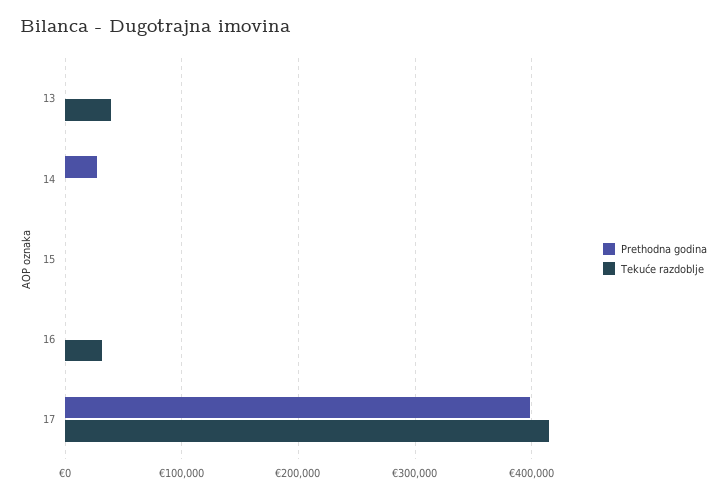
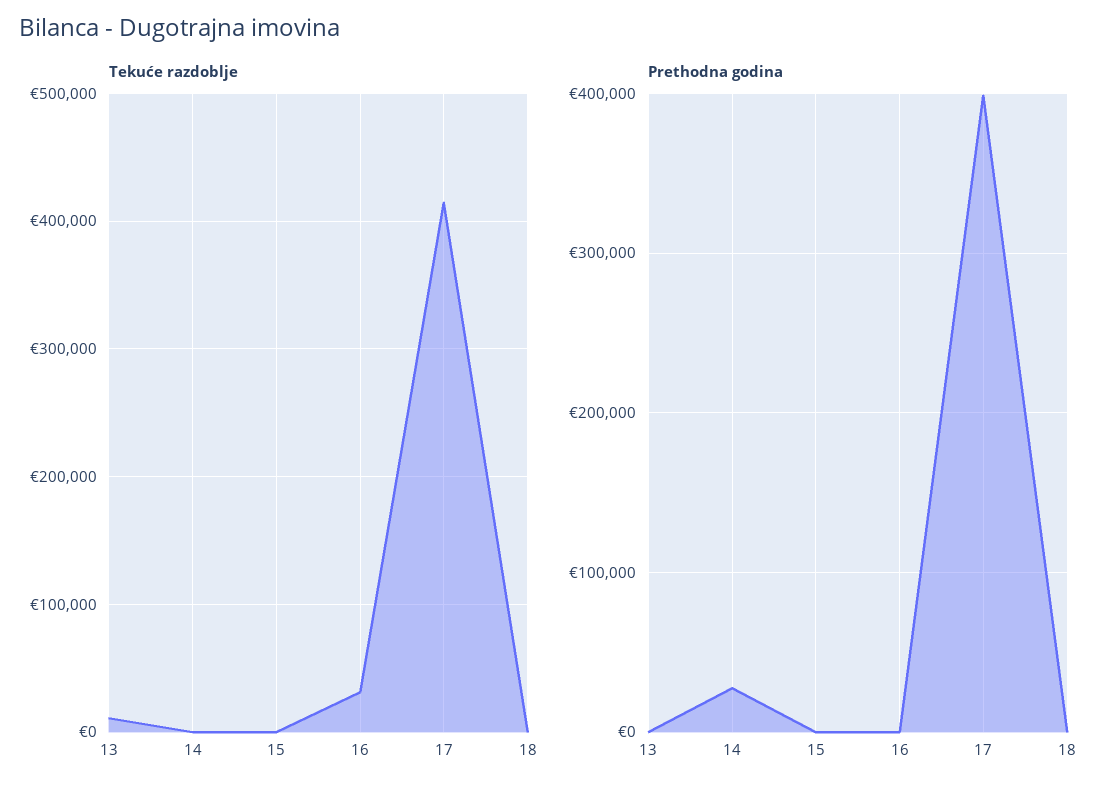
Tekuće razdoblje, 13: 40000 -> 10000
Tekuće razdoblje, 18: none -> 0
Prethodna godina, 18: none -> 0

